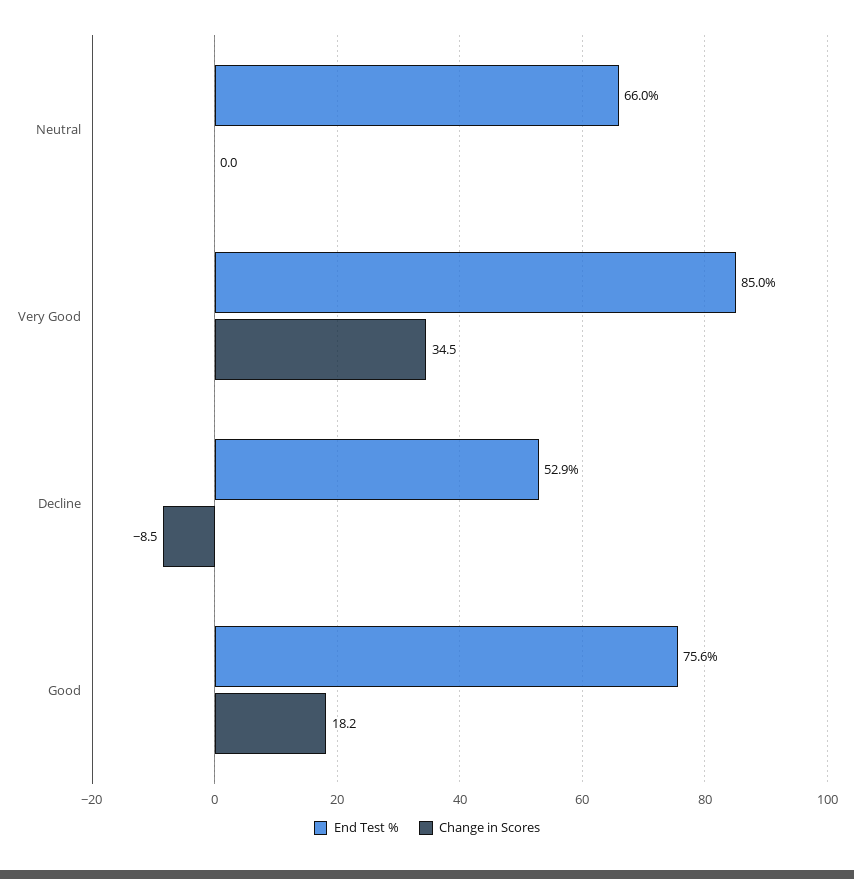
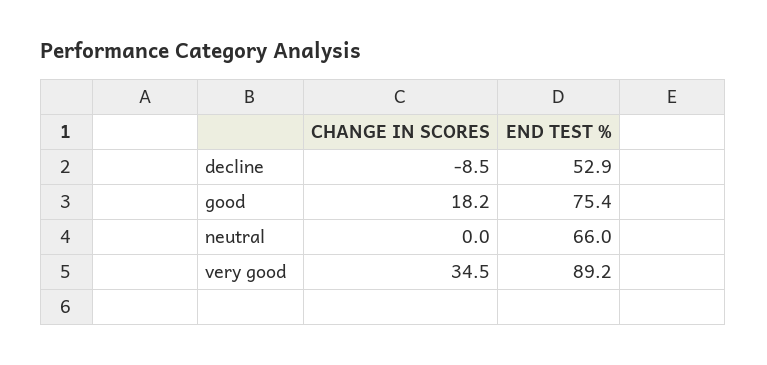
End Test %, Very Good: 85 -> 89.2
End Test %, Good: 75.6 -> 75.4

